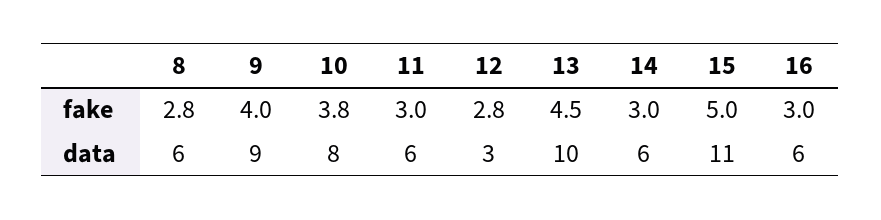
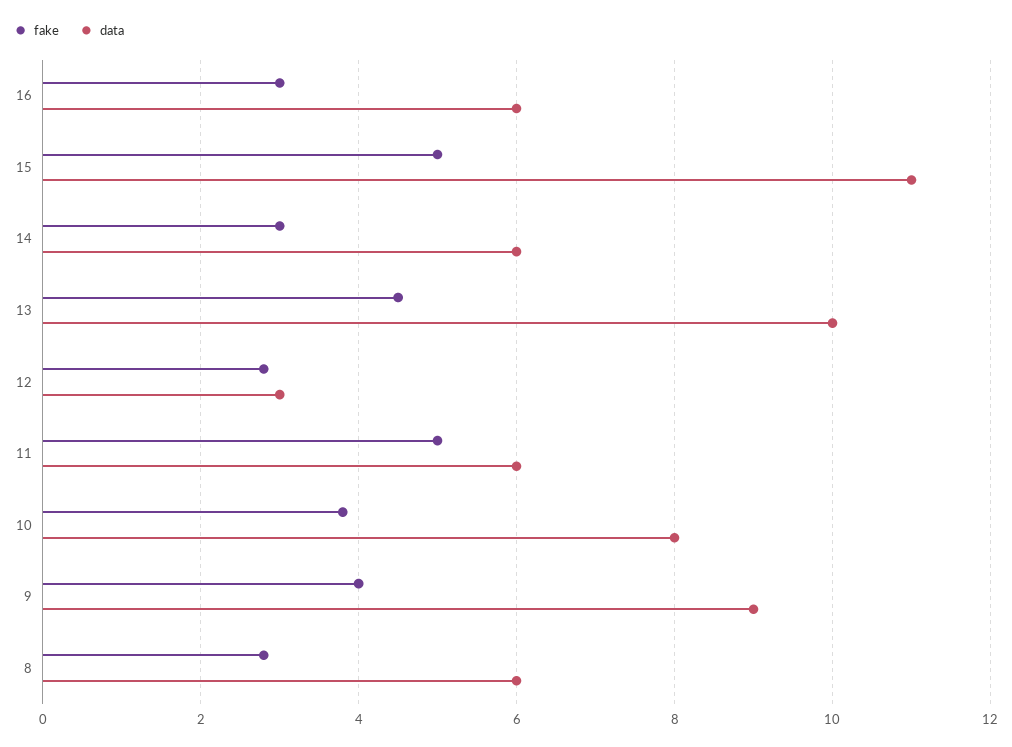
fake, 11: 3 -> 5

